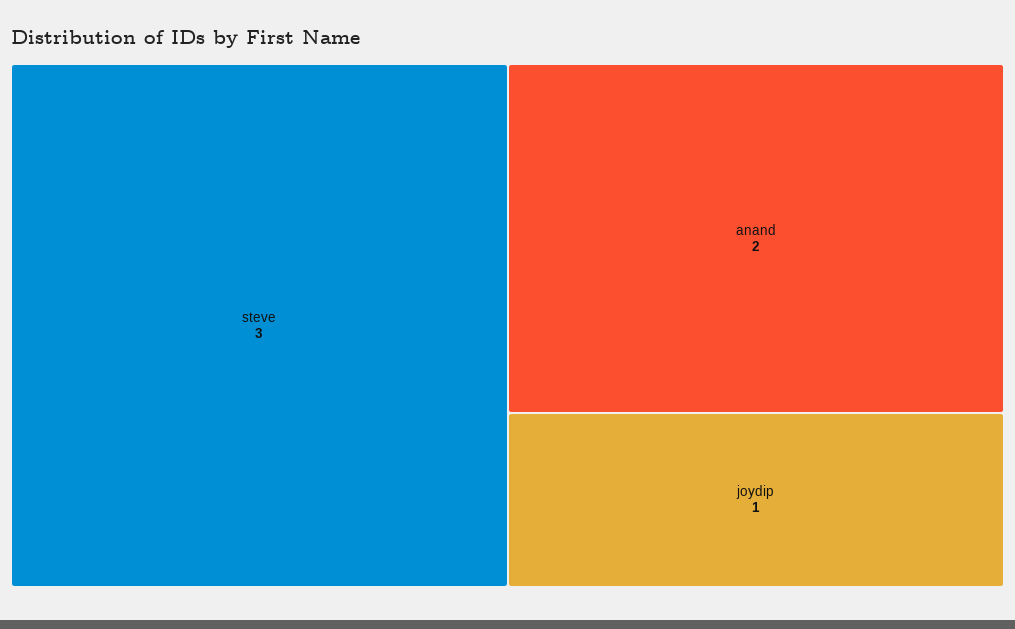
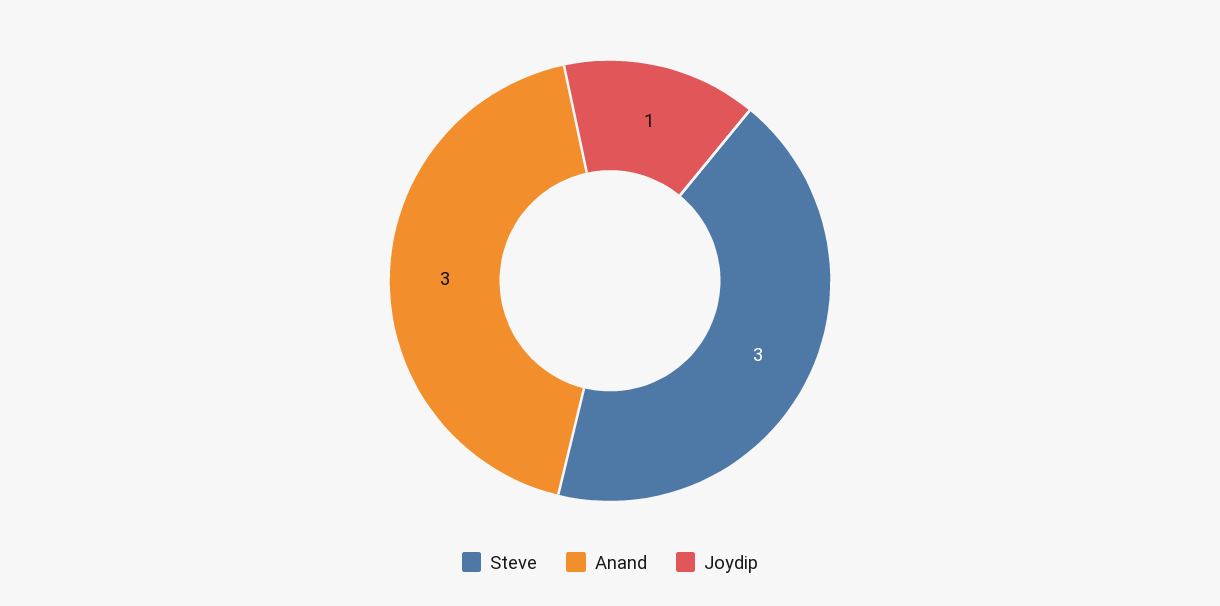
anand: 2 -> 3

